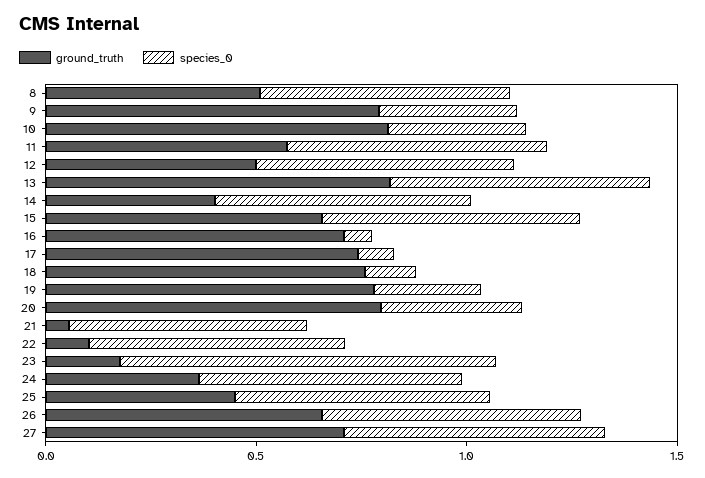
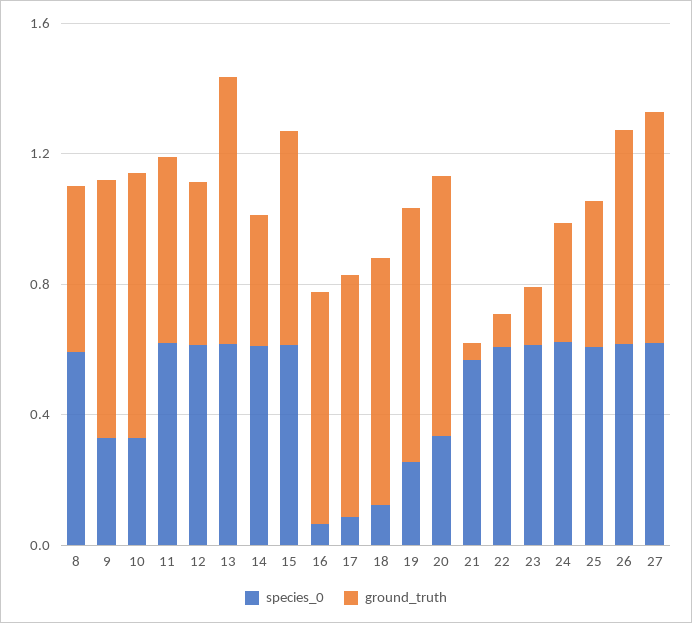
species_0, 23: 0.9 -> 0.6

